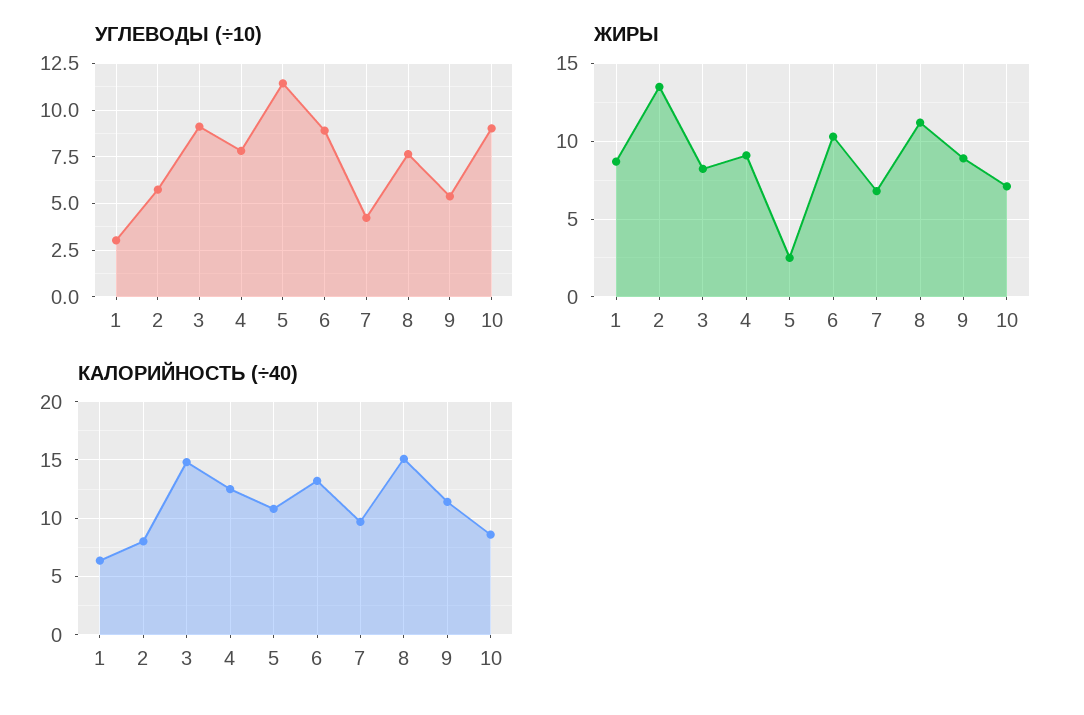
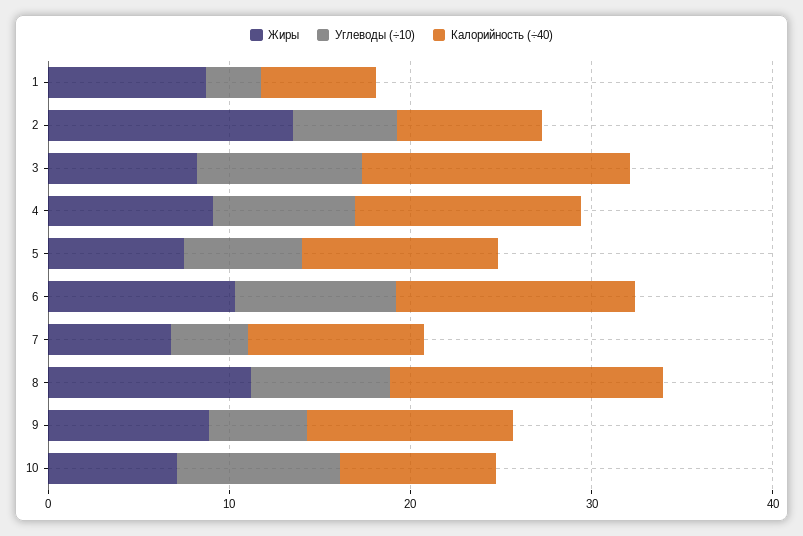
УГЛЕВОДЫ (÷10), 5: 11.5 -> 6
ЖИРЫ, 5: 2.5 -> 8

